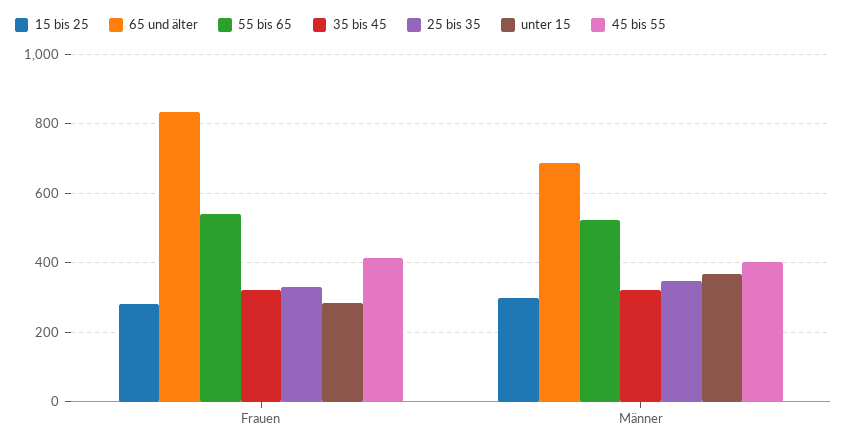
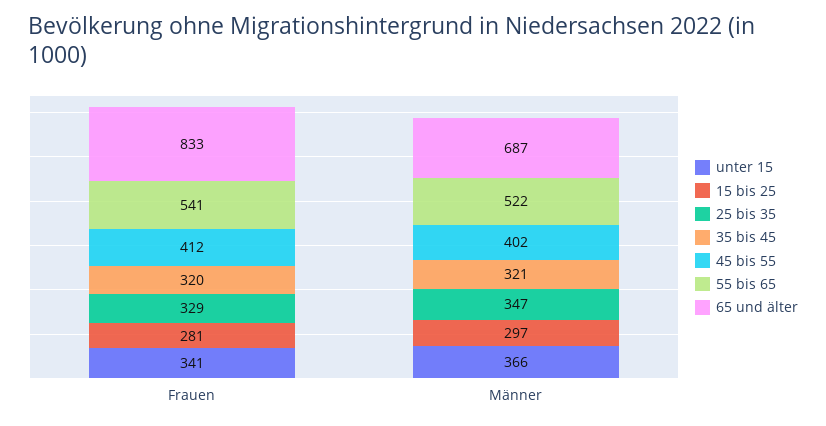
unter 15, Frauen: 280 -> 341

